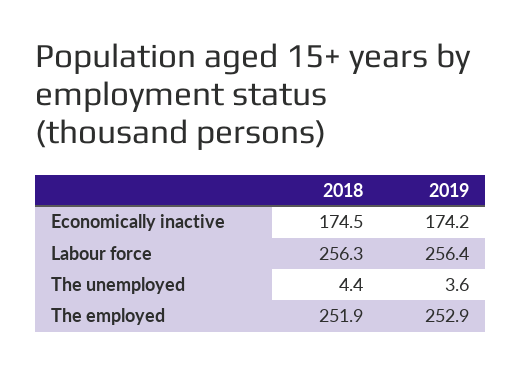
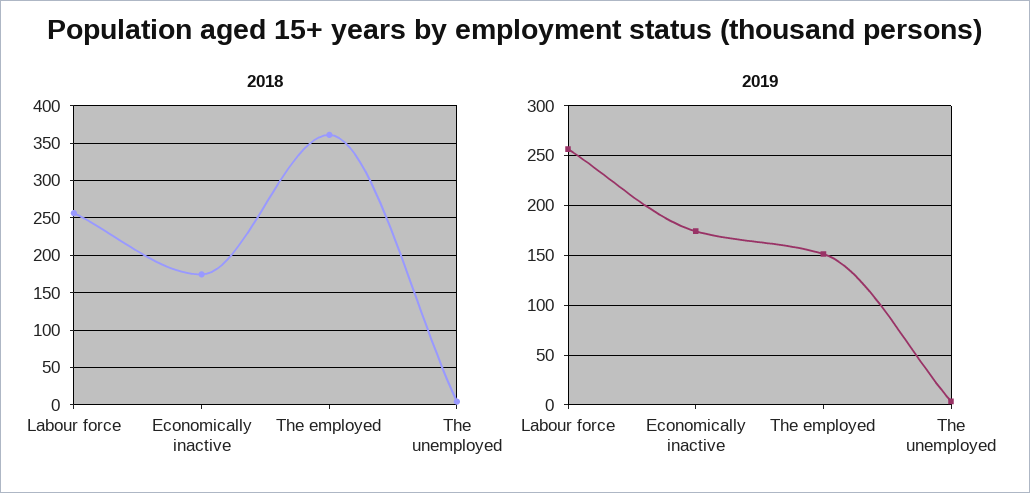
2018, The employed: 251.9 -> 360
2019, The employed: 252.9 -> 150

